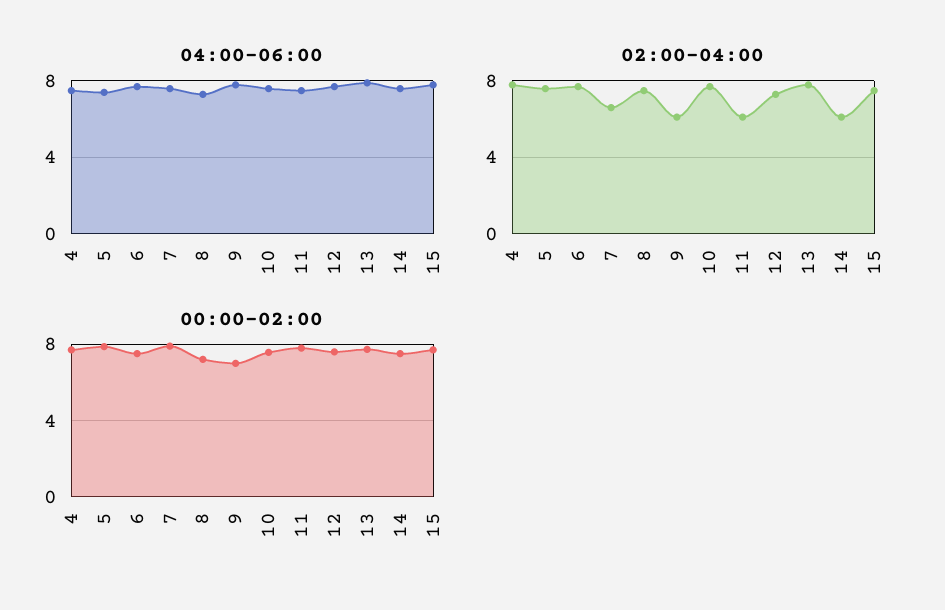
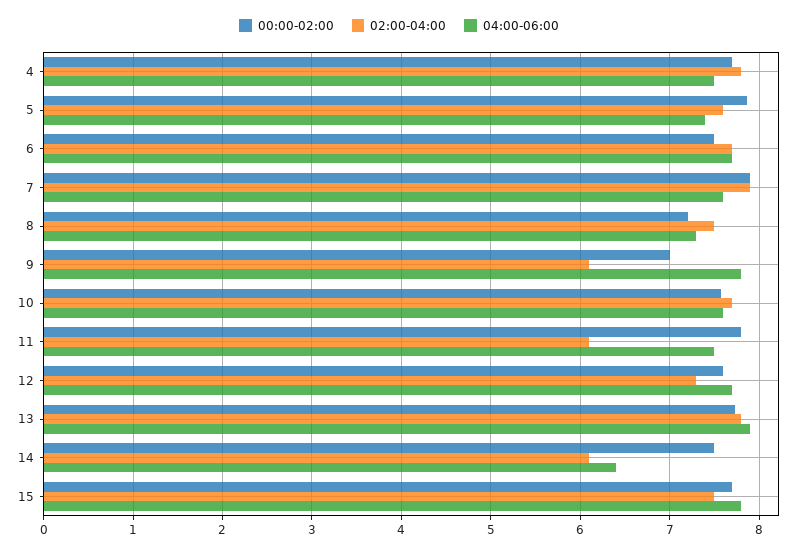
04:00-06:00, 14: 7.5 -> 6.4
02:00-04:00, 7: 6.5 -> 7.9

